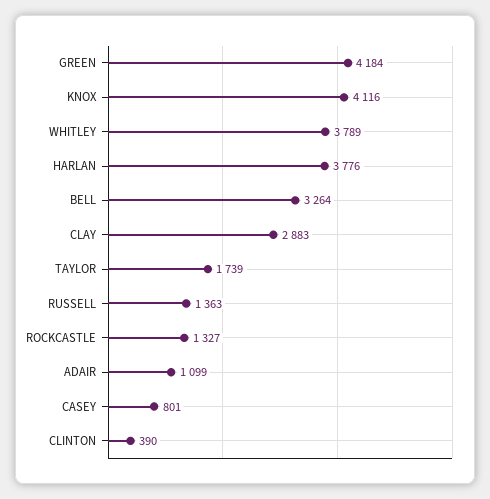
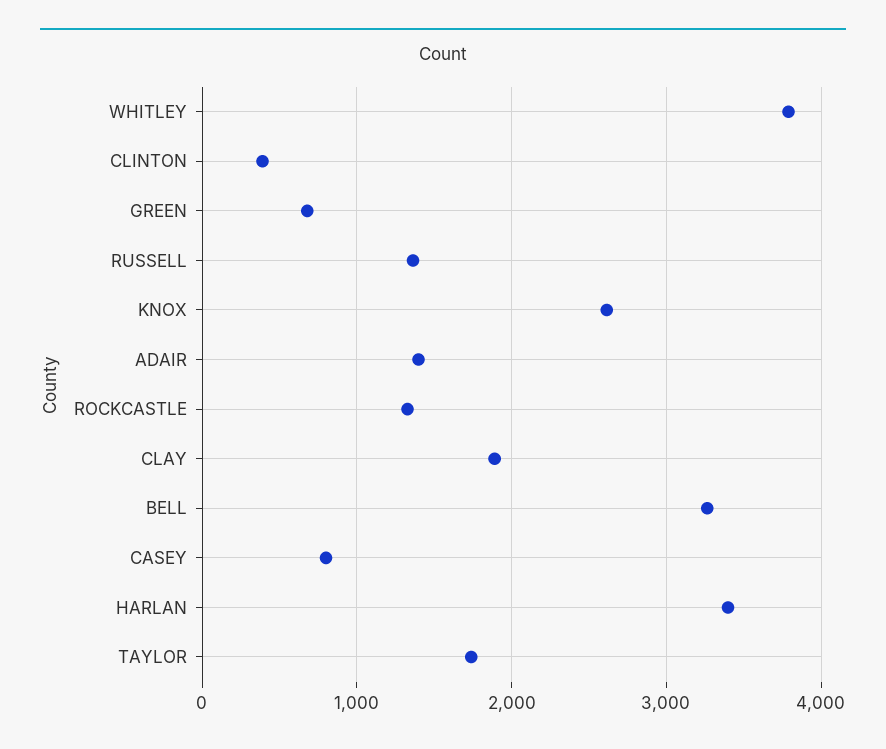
GREEN: 4184 -> 700
KNOX: 4116 -> 2600
HARLAN: 3776 -> 3400
CLAY: 2883 -> 1900
ADAIR: 1099 -> 1400

